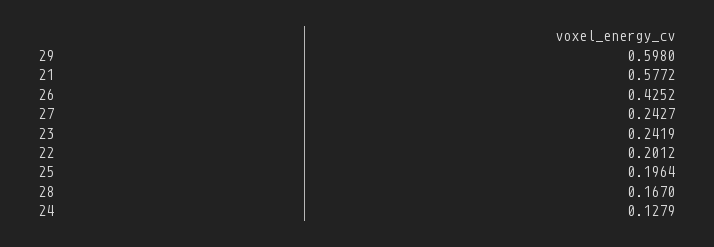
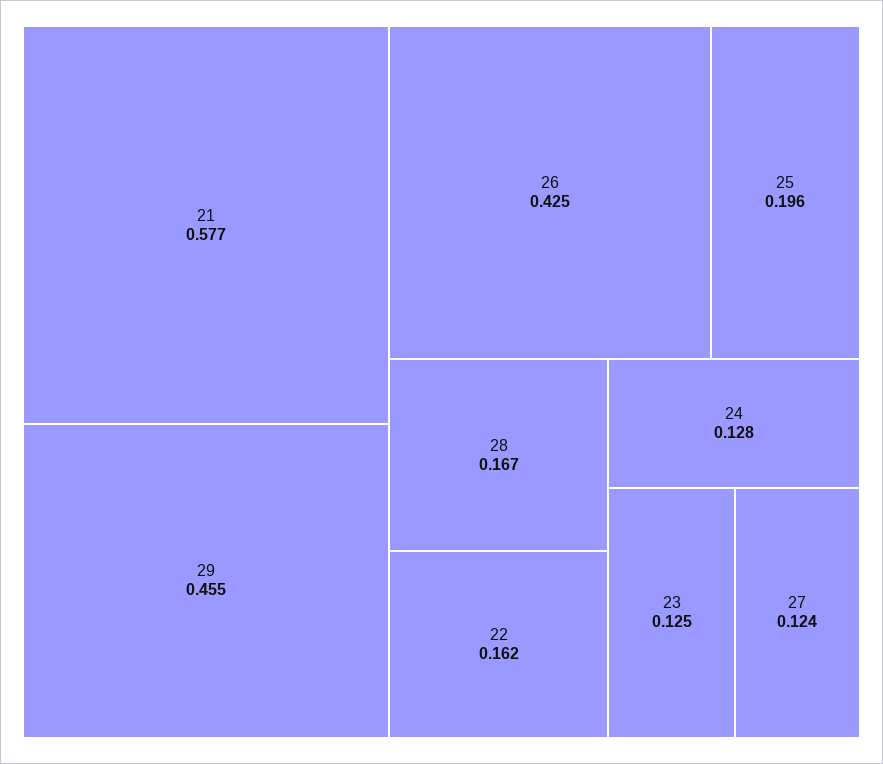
29: 0.598 -> 0.455
27: 0.2427 -> 0.124
23: 0.2419 -> 0.125
22: 0.2012 -> 0.162

